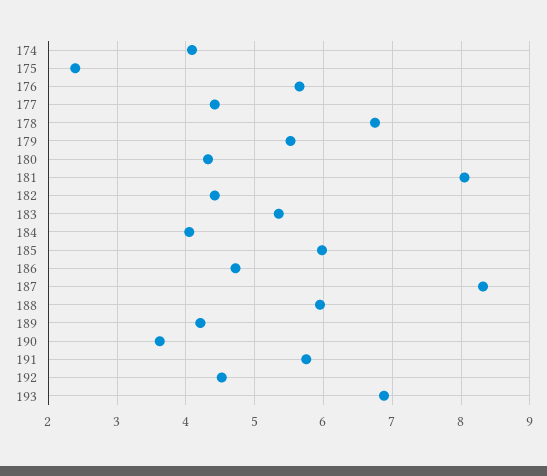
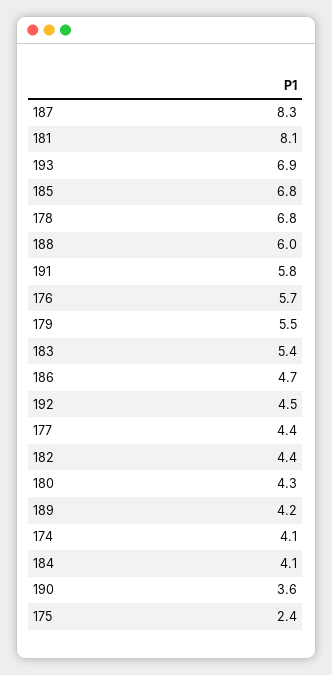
185: 6 -> 6.8

